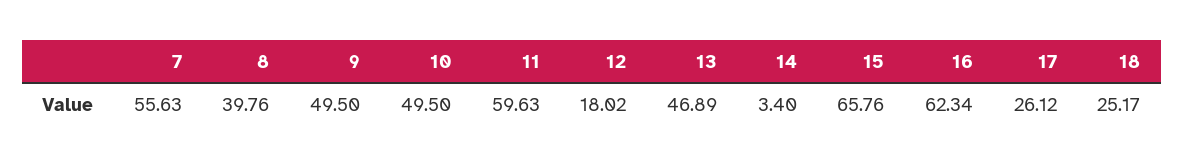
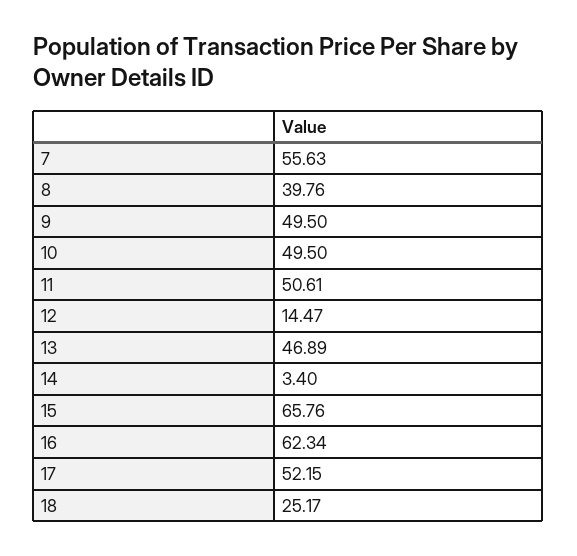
11: 59.63 -> 50.61
12: 18.02 -> 14.47
17: 26.12 -> 52.15

